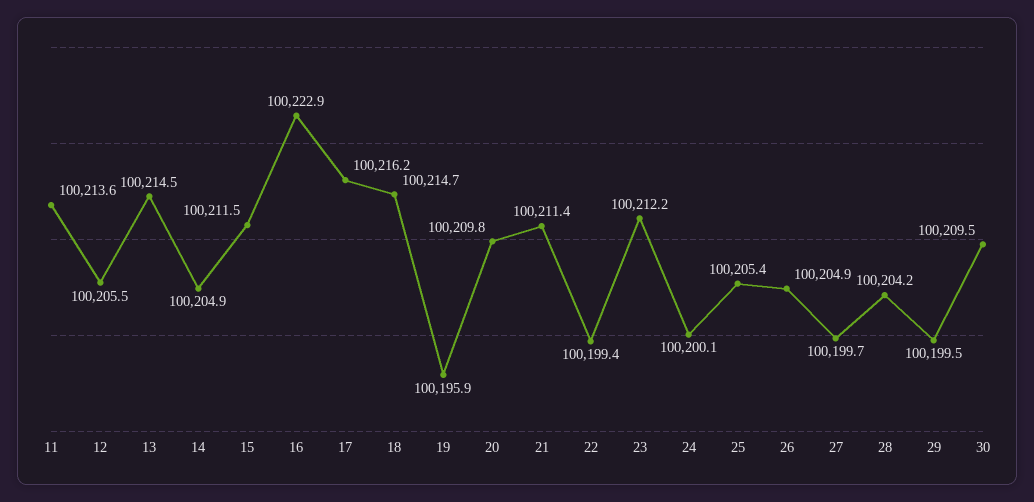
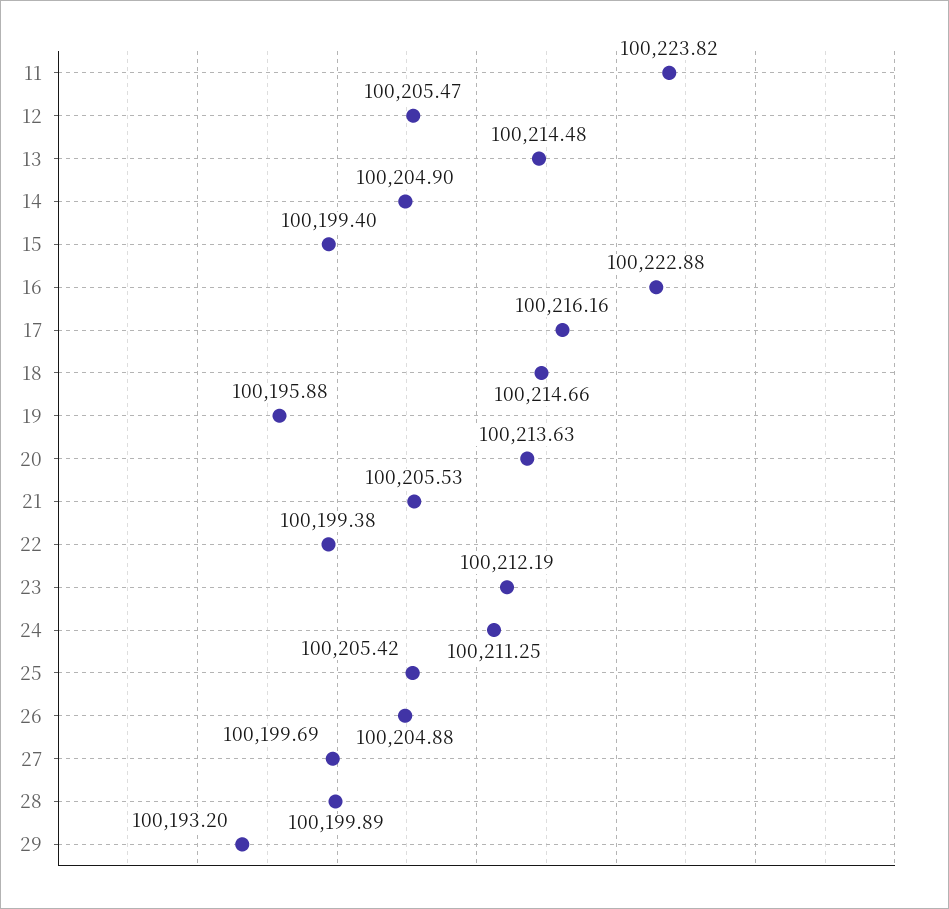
11: 100213.6 -> 100223.82
15: 100211.5 -> 100199.4
20: 100209.8 -> 100213.63
21: 100211.4 -> 100205.53
24: 100200.1 -> 100211.25
28: 100204.2 -> 100199.89
29: 100199.5 -> 100193.2
30: 100209.5 -> none

